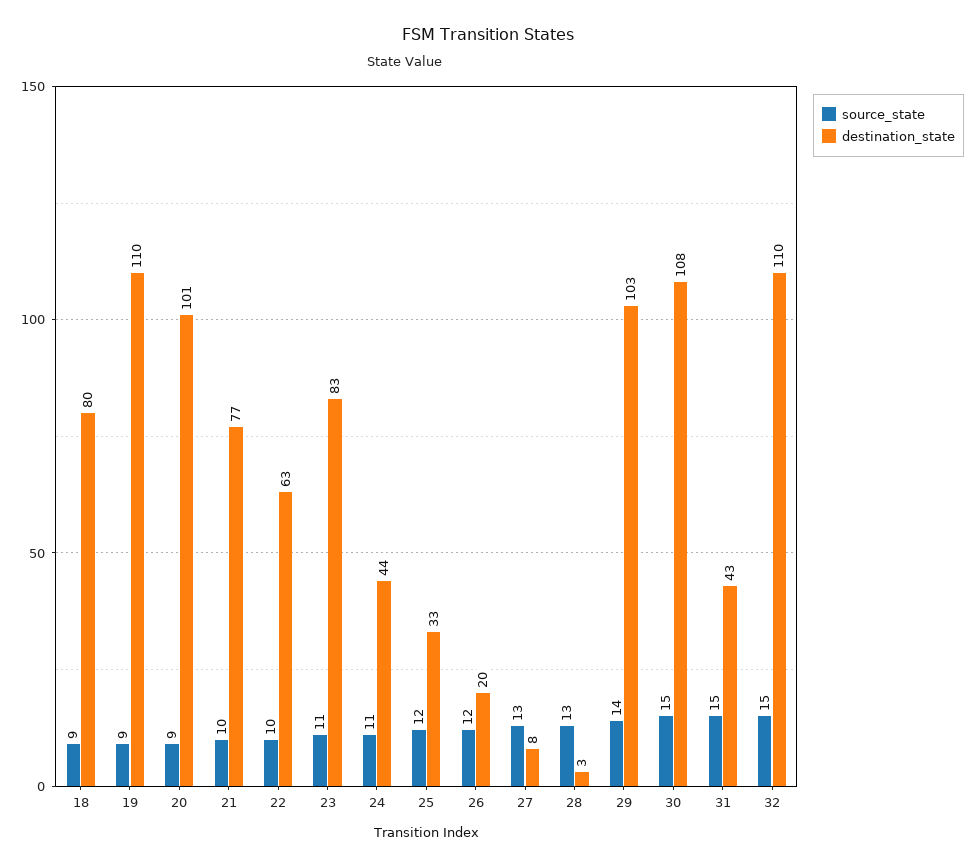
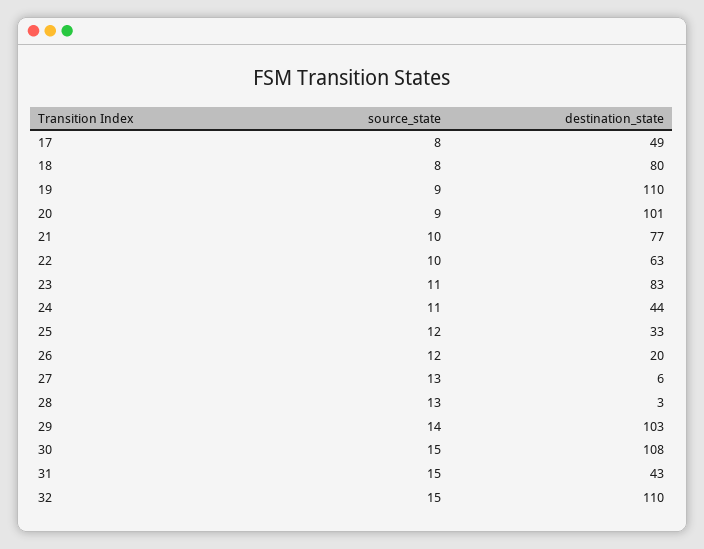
source_state, 18: 9 -> 8
destination_state, 27: 8 -> 6
source_state, 17: none -> 8
destination_state, 17: none -> 49

